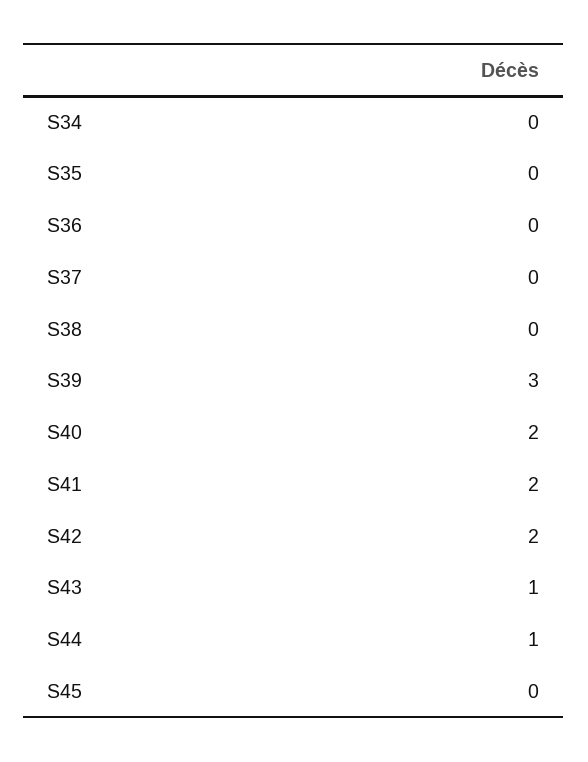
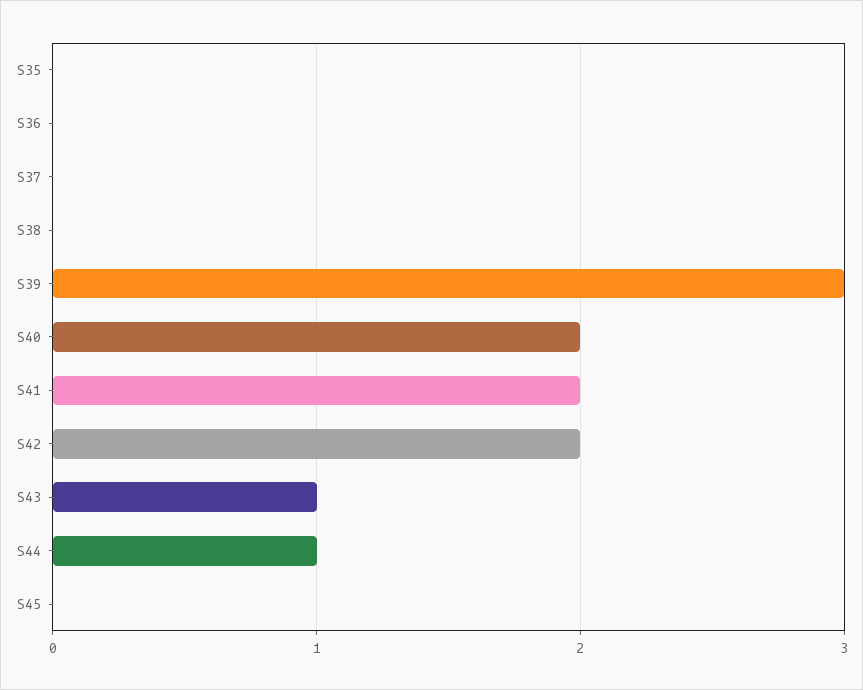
S34: 0 -> none

